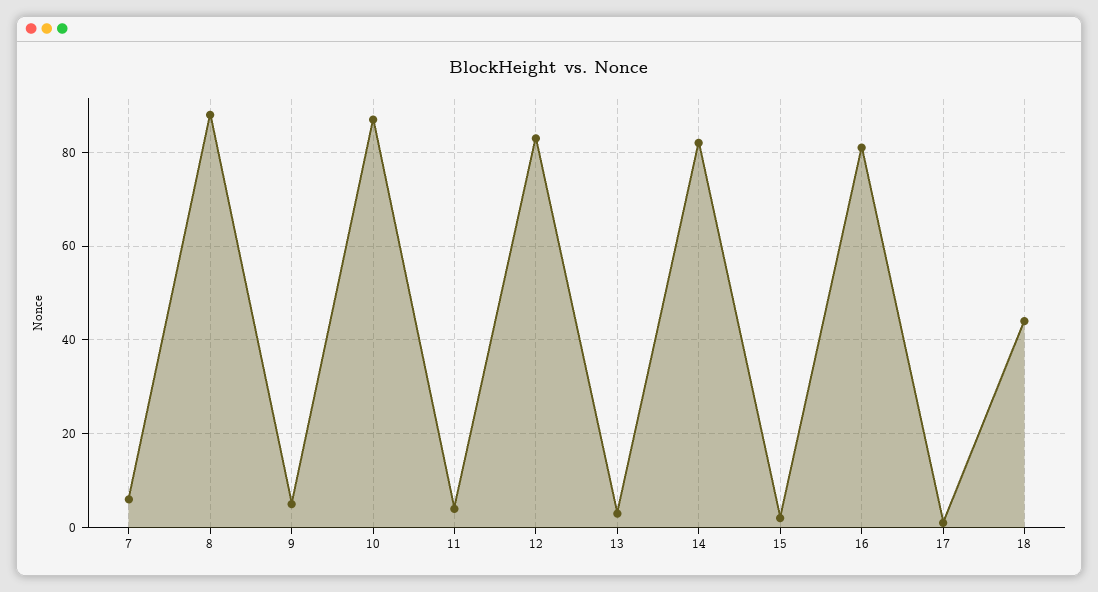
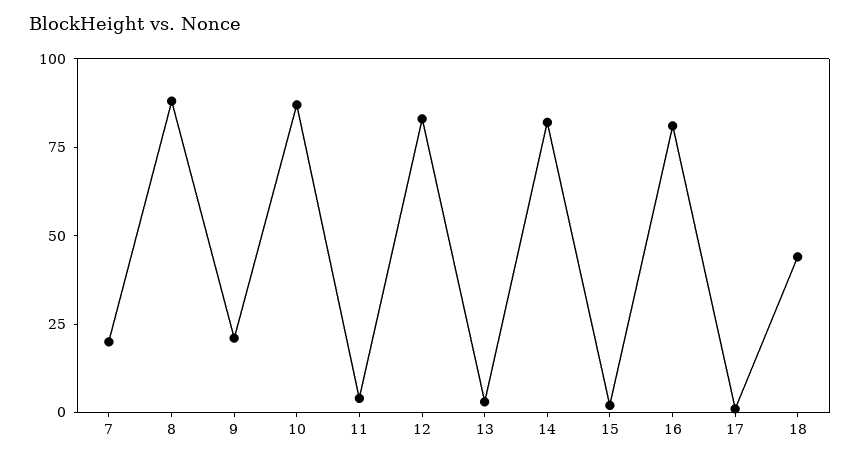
7: 5 -> 20
9: 5 -> 20

